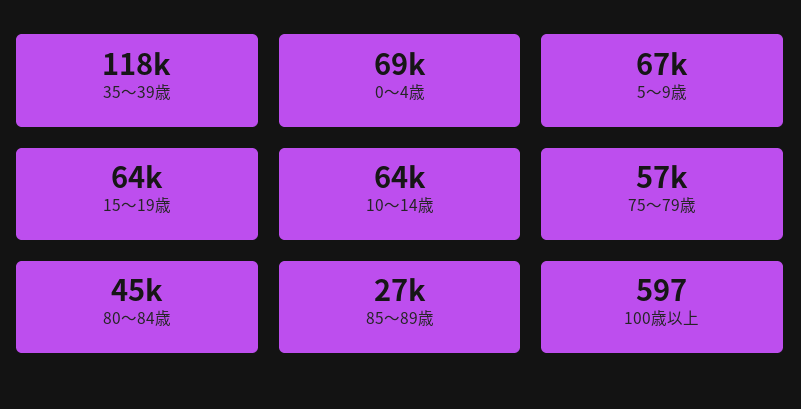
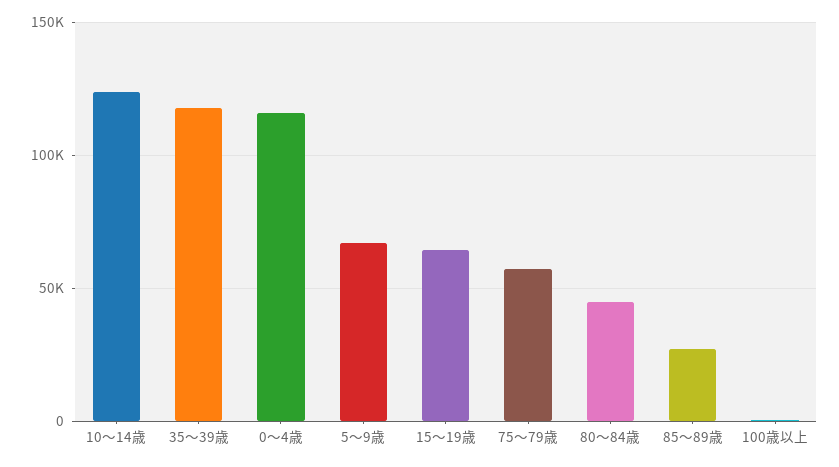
0～4歳: 69000 -> 115000
10～14歳: 64000 -> 125000

